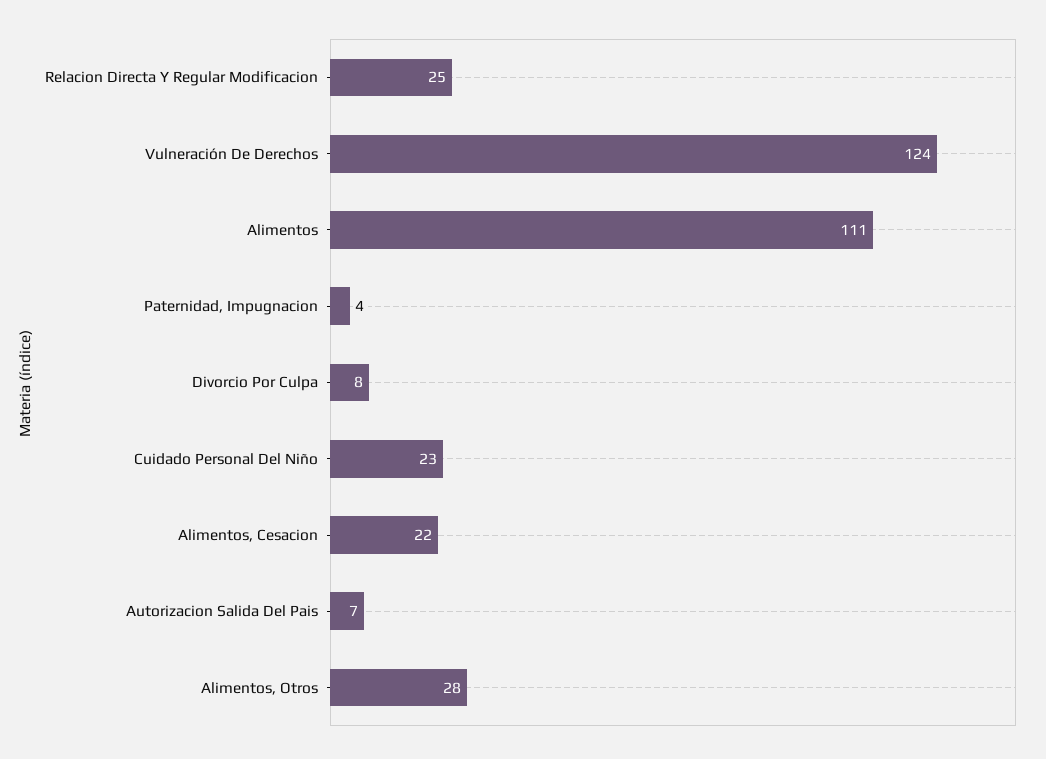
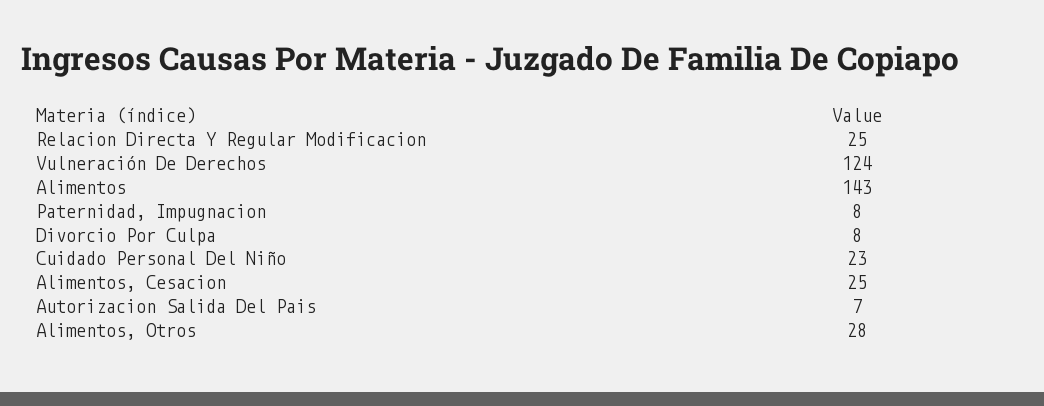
Alimentos: 111 -> 143
Paternidad, Impugnacion: 4 -> 8
Alimentos, Cesacion: 22 -> 25

